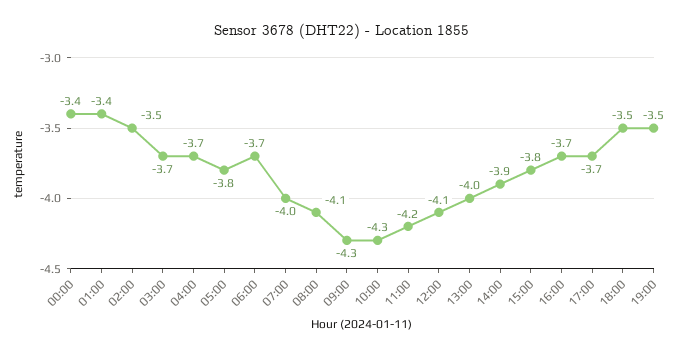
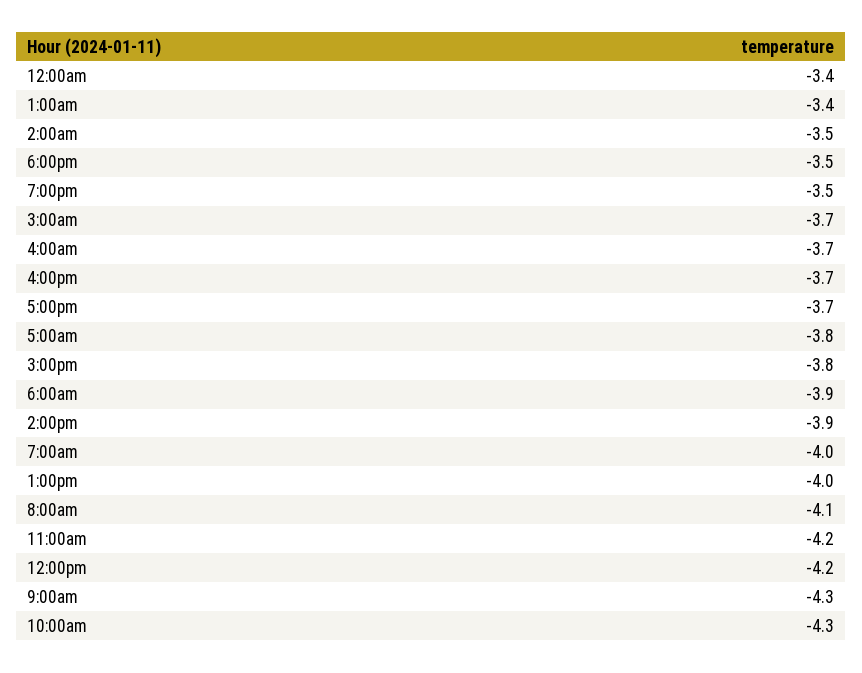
06:00: -3.7 -> -3.9
12:00: -4.1 -> -4.2

